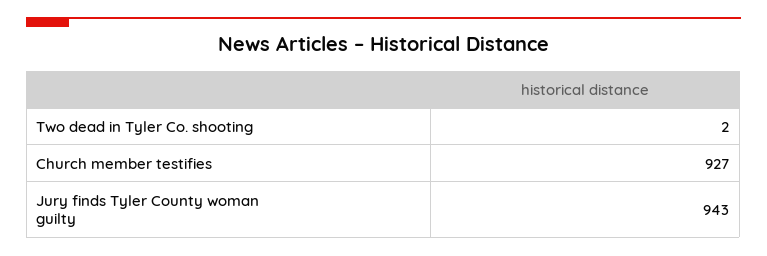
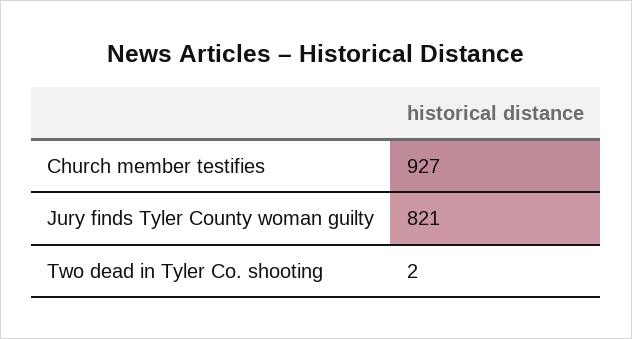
Jury finds Tyler County woman guilty: 943 -> 821

